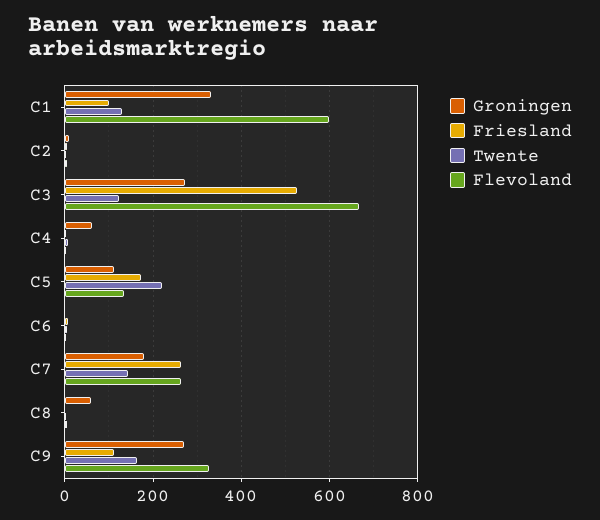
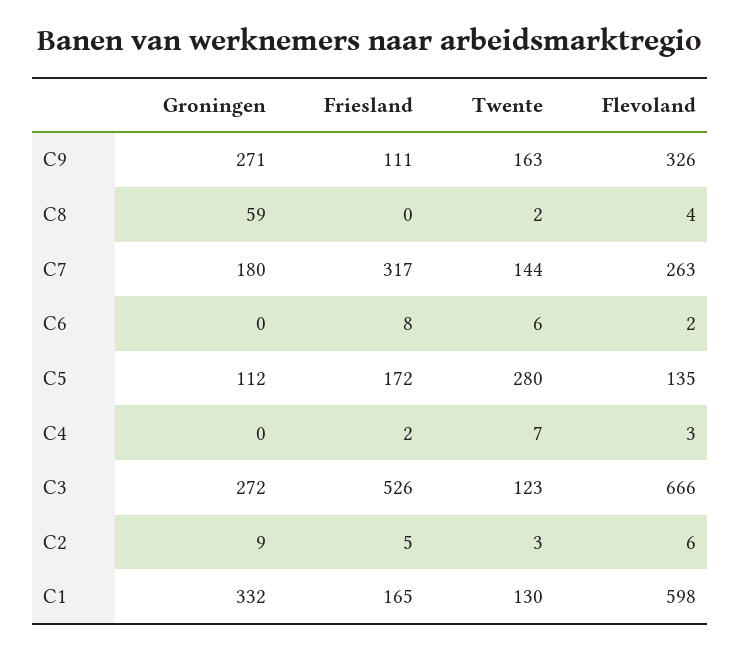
Friesland, C1: 100 -> 165
Groningen, C4: 60 -> 0
Twente, C5: 220 -> 280
Friesland, C7: 260 -> 317

